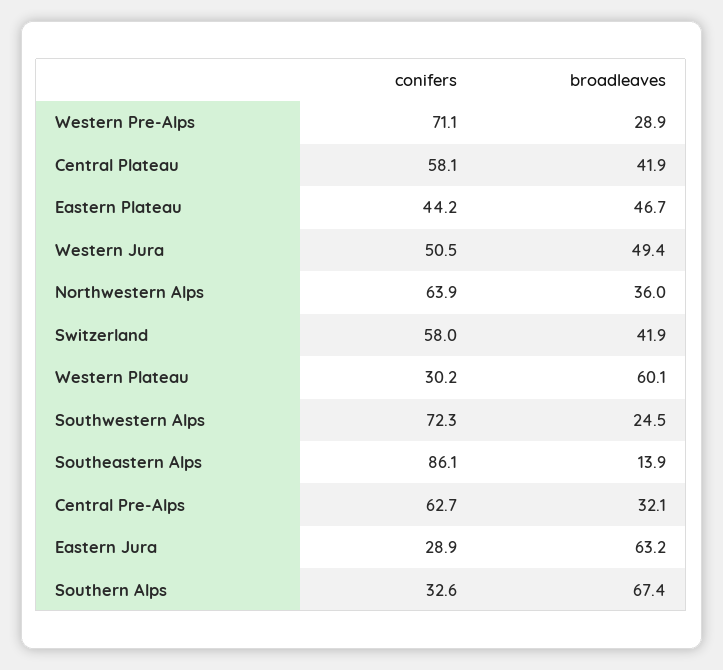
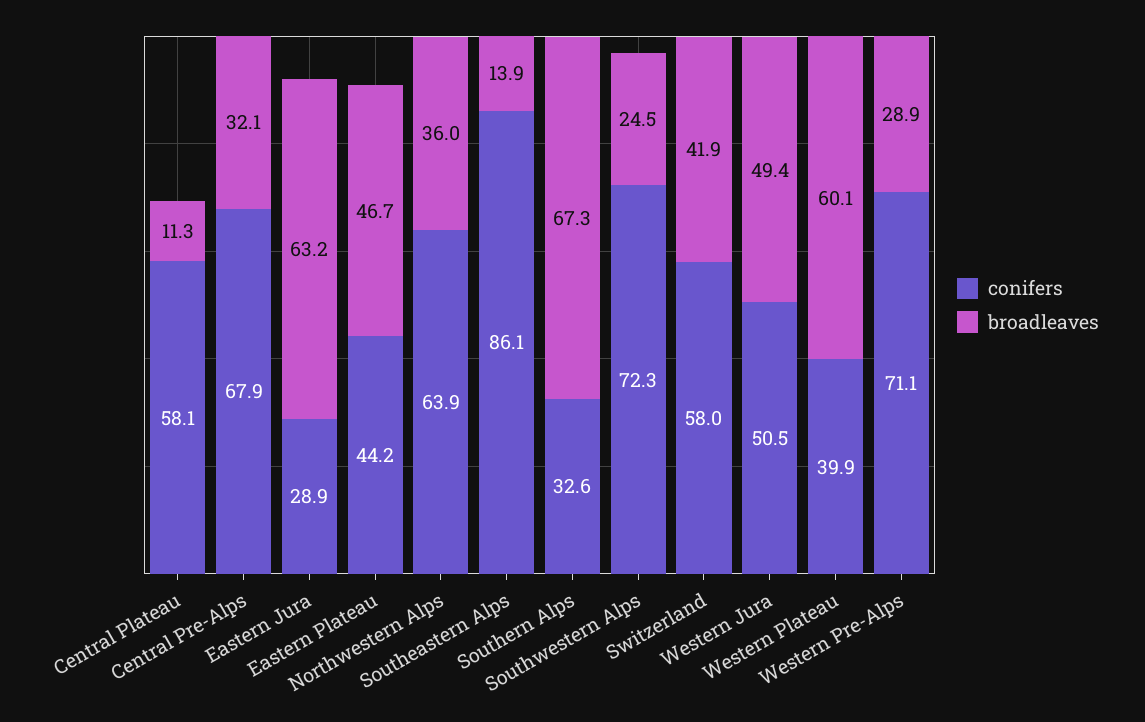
broadleaves, Central Plateau: 41.9 -> 11.3
conifers, Western Plateau: 30.2 -> 39.9
conifers, Central Pre-Alps: 62.7 -> 67.9
broadleaves, Southern Alps: 67.4 -> 67.3

